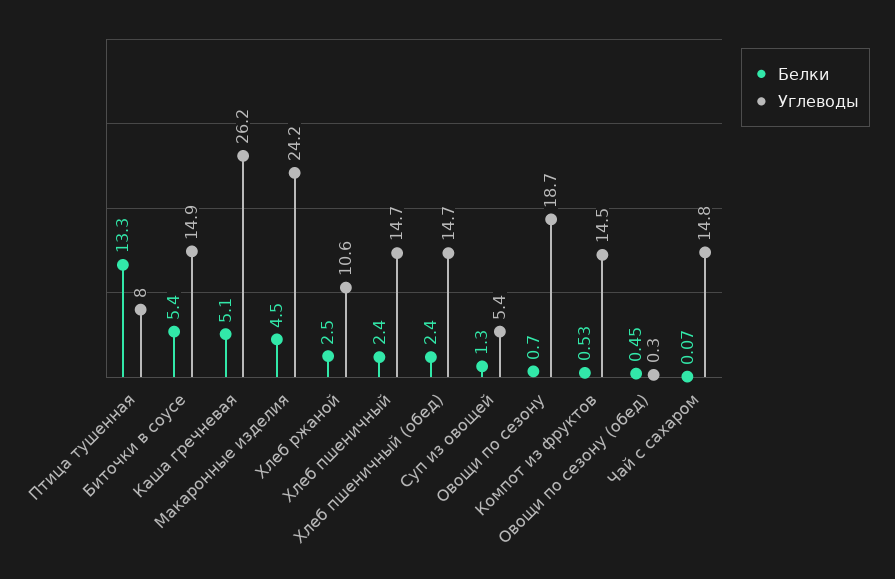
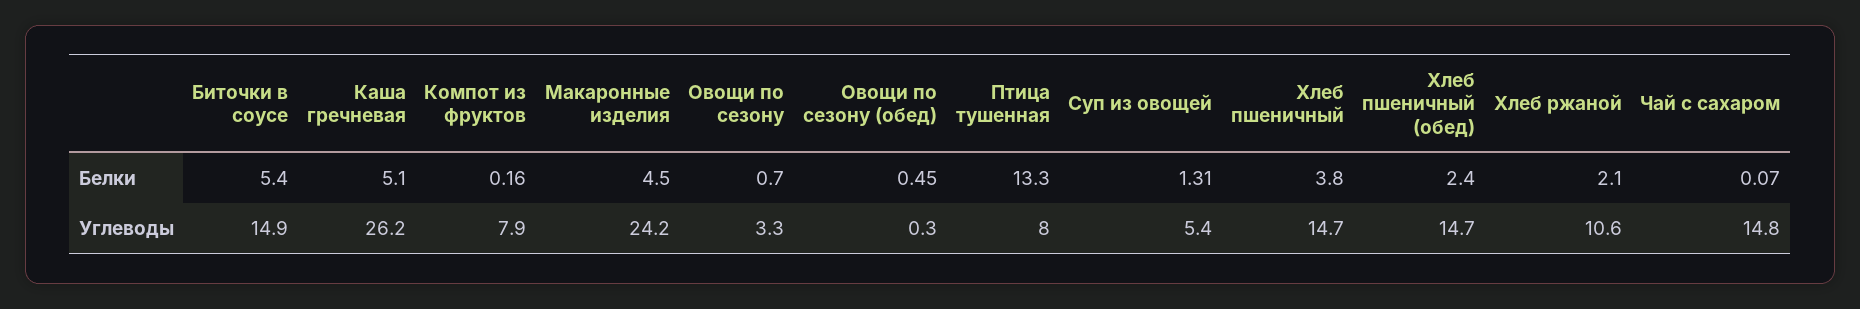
Белки, Хлеб ржаной: 2.5 -> 2.1
Белки, Хлеб пшеничный: 2.4 -> 3.8
Белки, Суп из овощей: 1.3 -> 1.31
Углеводы, Овощи по сезону: 18.7 -> 3.3
Белки, Компот из фруктов: 0.53 -> 0.16
Углеводы, Компот из фруктов: 14.5 -> 7.9

